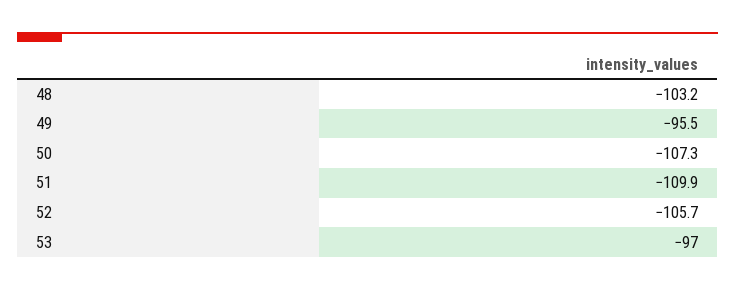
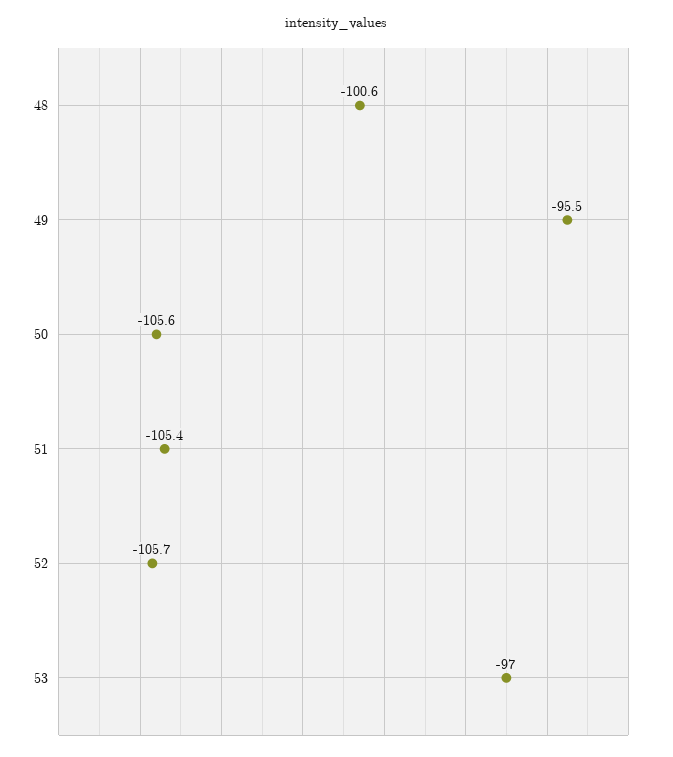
48: -103.2 -> -100.6
50: -107.3 -> -105.6
51: -109.9 -> -105.4

